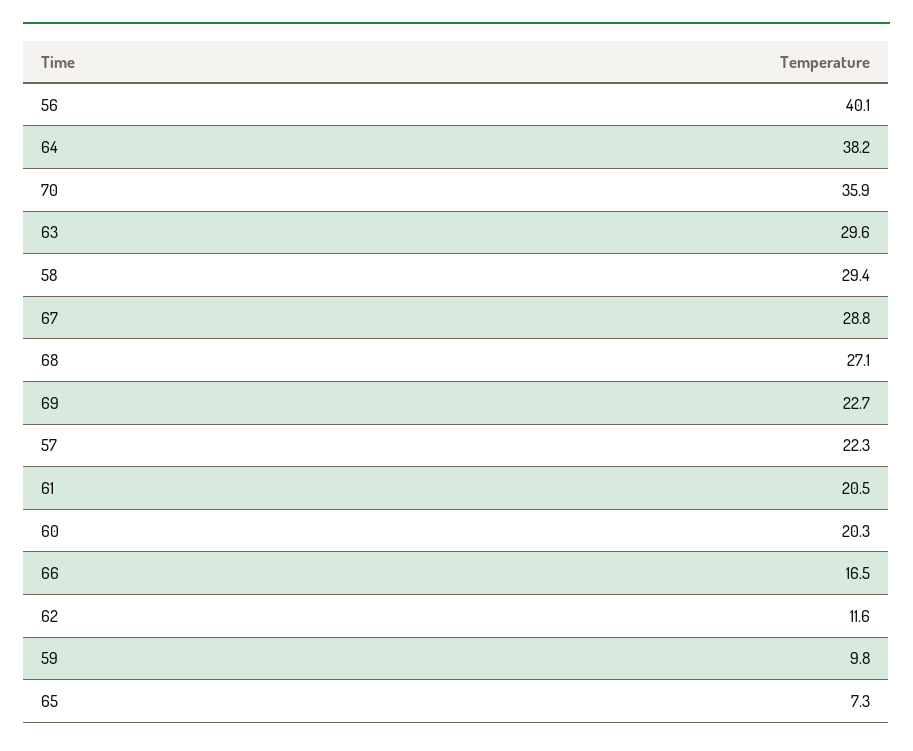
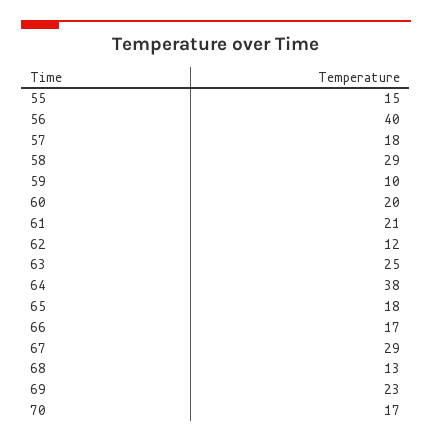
70: 35.9 -> 17
63: 29.6 -> 25
68: 27.1 -> 13
57: 22.3 -> 18
65: 7.3 -> 18
55: none -> 15

